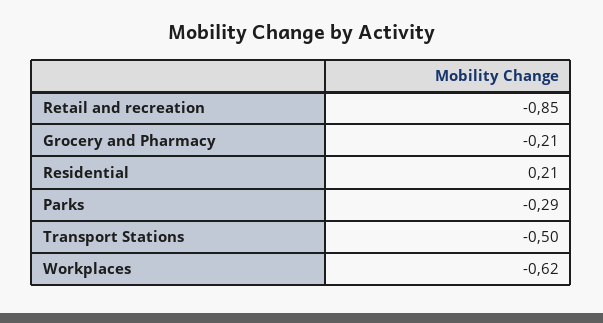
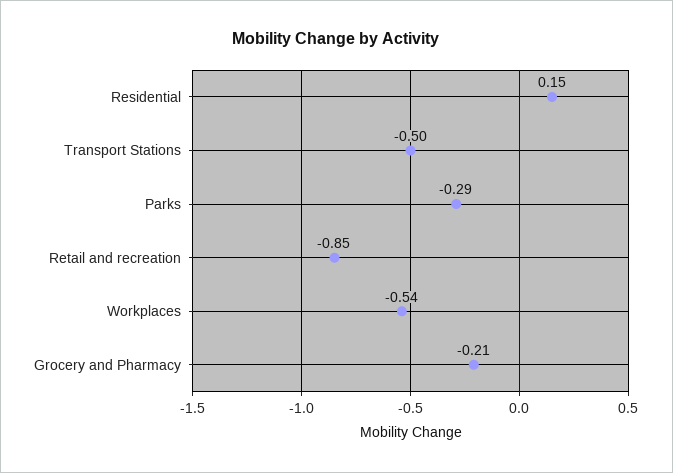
Residential: 0.21 -> 0.15
Workplaces: -0.62 -> -0.54

